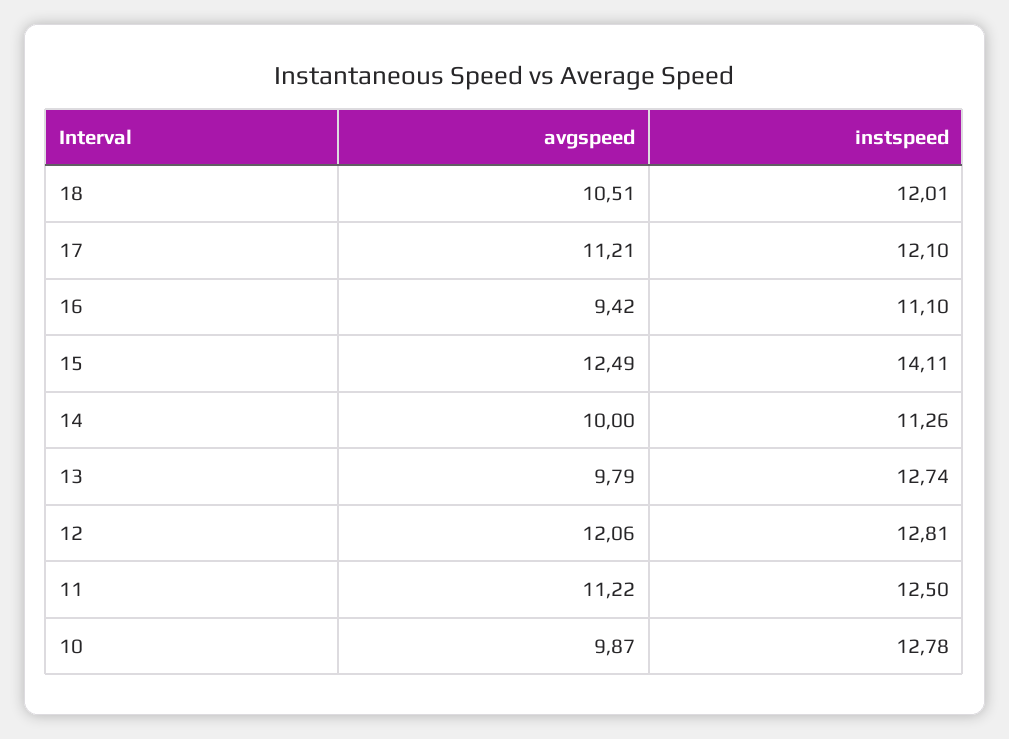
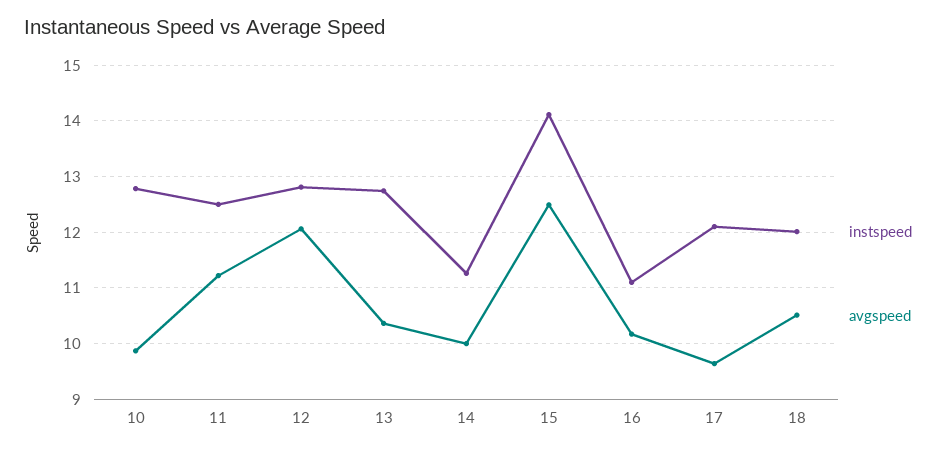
avgspeed, 17: 11.21 -> 9.6
avgspeed, 16: 9.42 -> 10.2
avgspeed, 13: 9.79 -> 10.4

